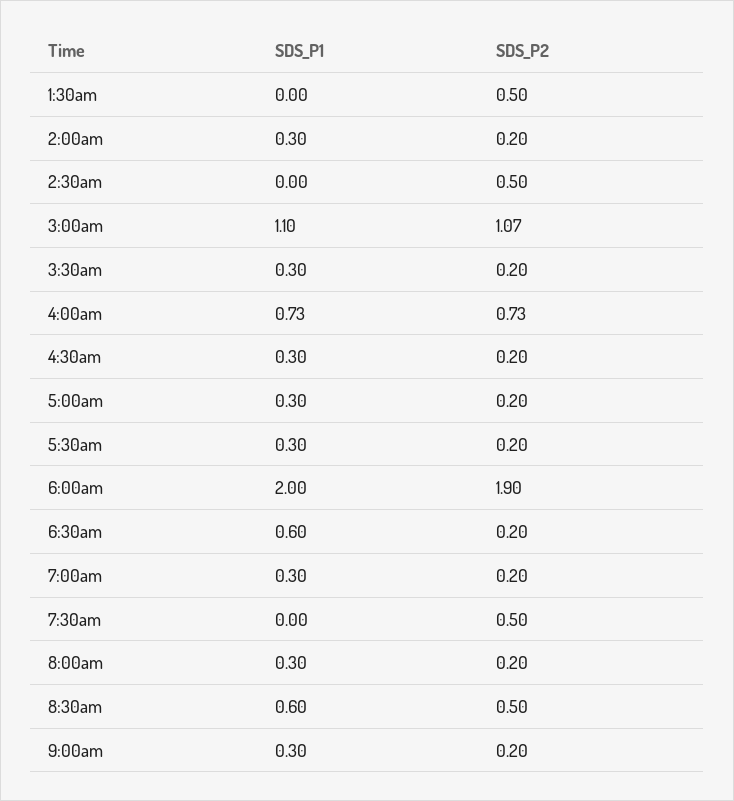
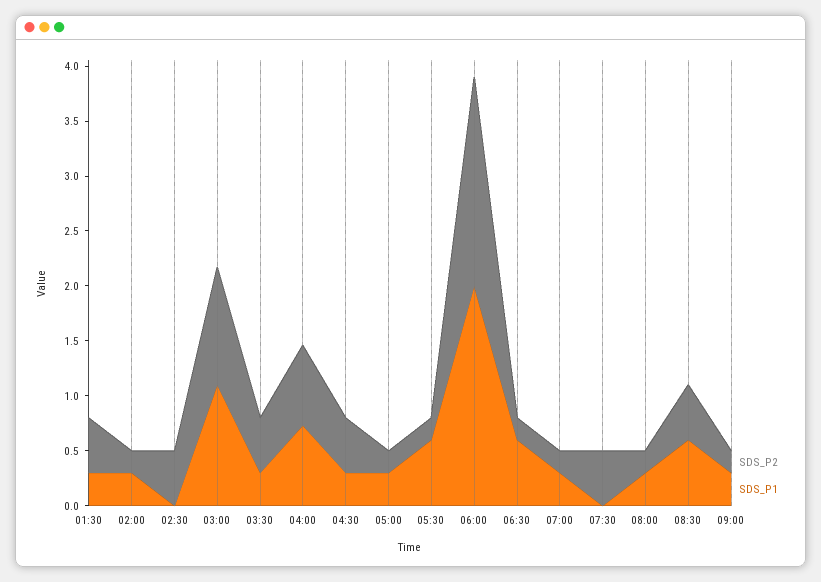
SDS_P1, 1:30am: 0 -> 0.3
SDS_P2, 3:30am: 0.2 -> 0.5
SDS_P2, 4:30am: 0.2 -> 0.5
SDS_P1, 5:30am: 0.3 -> 0.6

